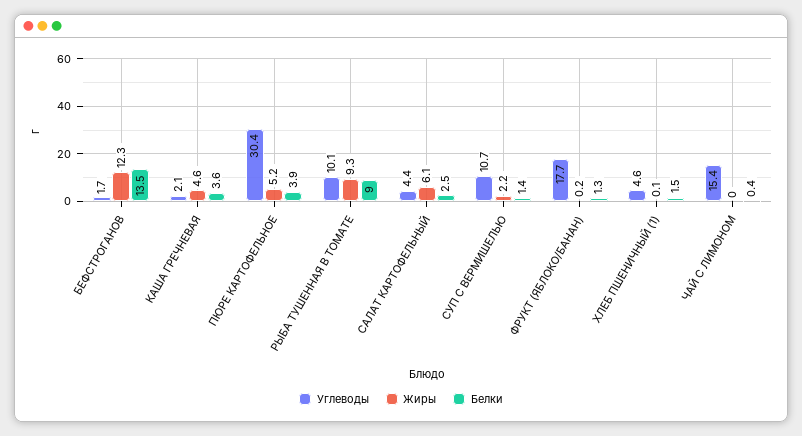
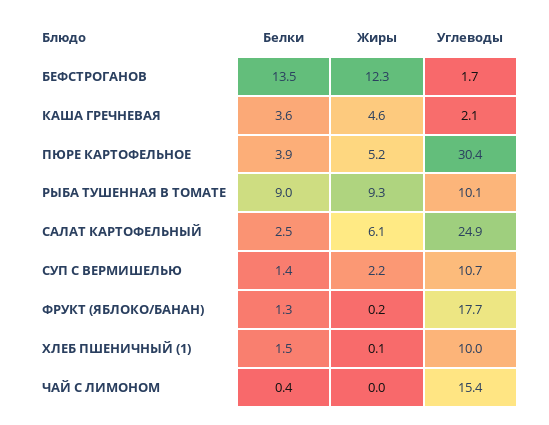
Углеводы, САЛАТ КАРТОФЕЛЬНЫЙ: 4.4 -> 24.9
Углеводы, ХЛЕБ ПШЕНИЧНЫЙ (1): 4.6 -> 10

